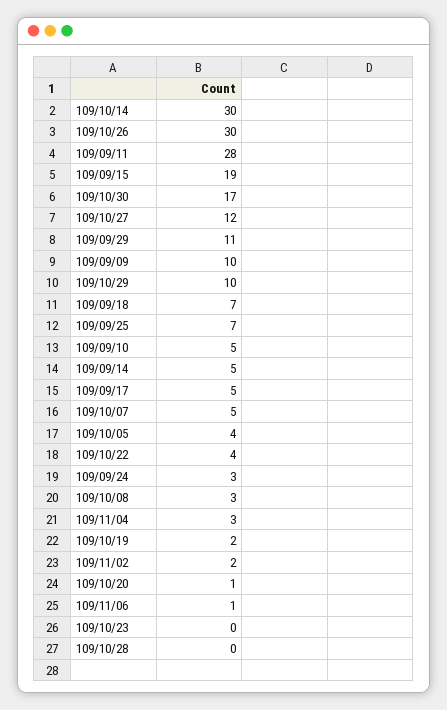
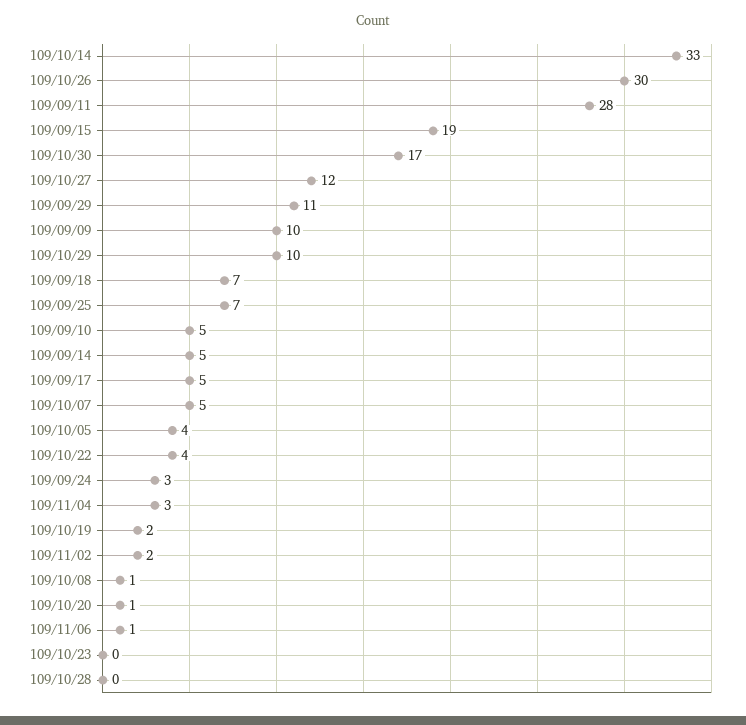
109/10/14: 30 -> 33
109/10/08: 3 -> 1

